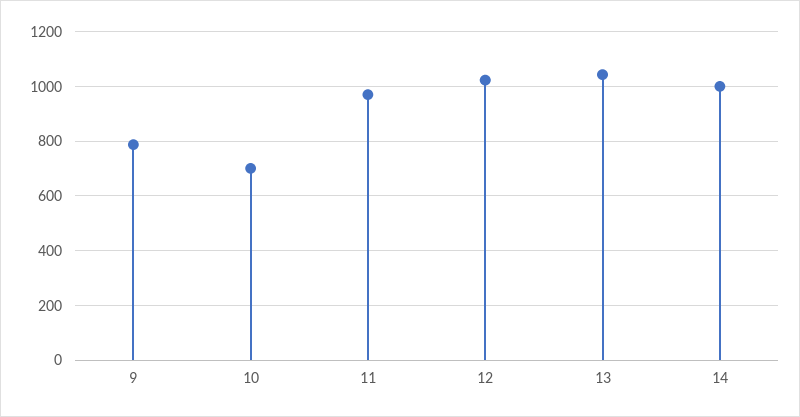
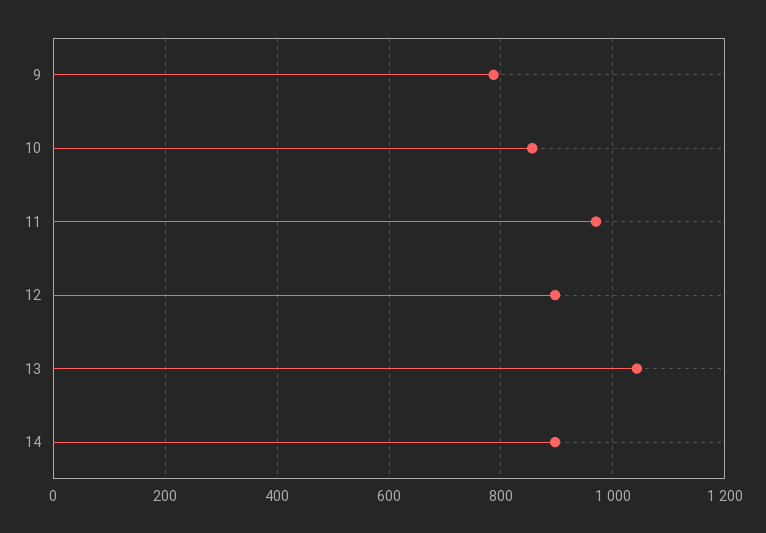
10: 700 -> 860
12: 1025 -> 900
14: 1000 -> 900

